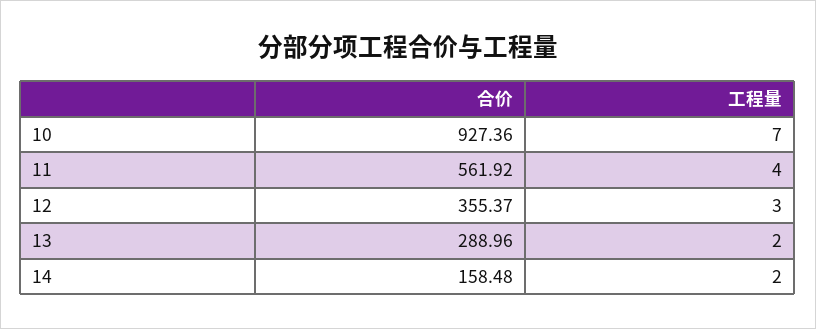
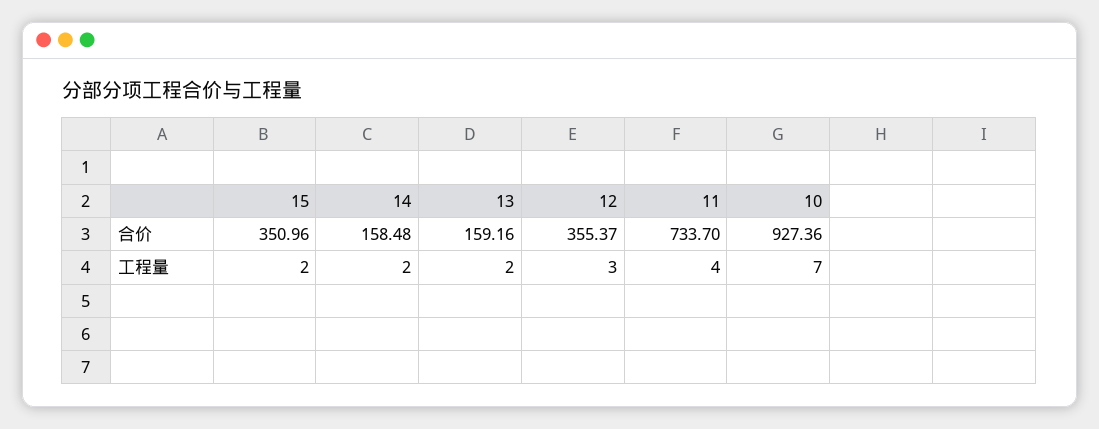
合价, 11: 561.92 -> 733.7
合价, 13: 288.96 -> 159.16
合价, 15: none -> 350.96
工程量, 15: none -> 2

